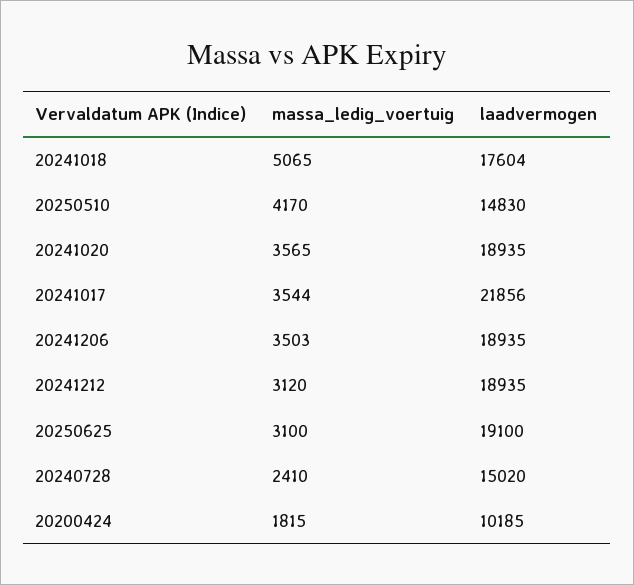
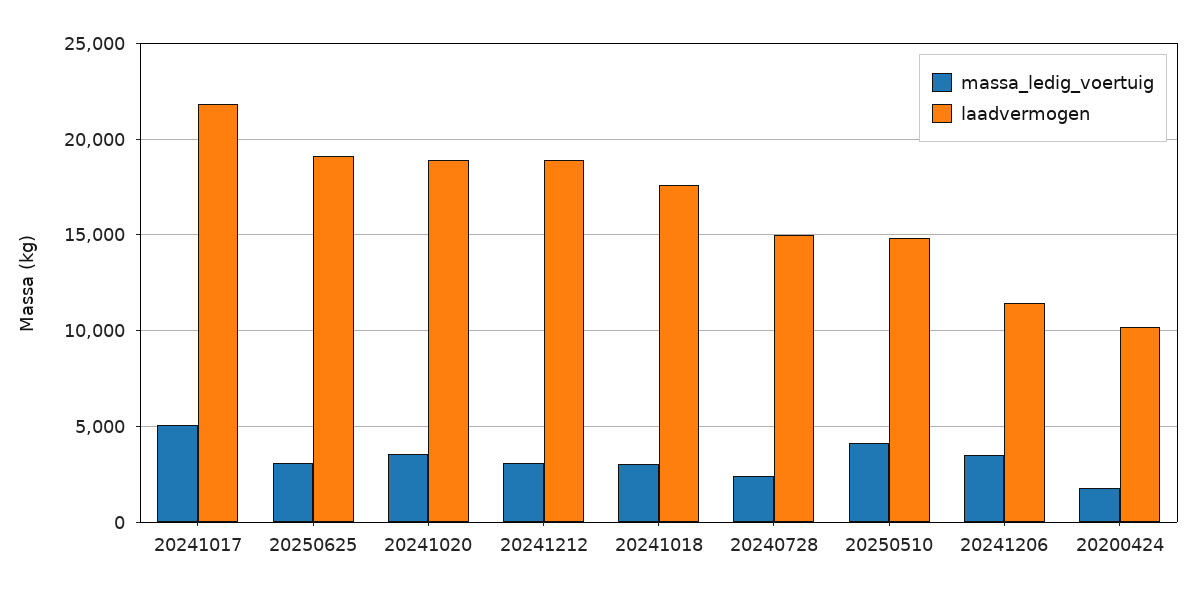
massa_ledig_voertuig, 20241018: 5065 -> 3000
massa_ledig_voertuig, 20241017: 3544 -> 5000
laadvermogen, 20241206: 18935 -> 11500

